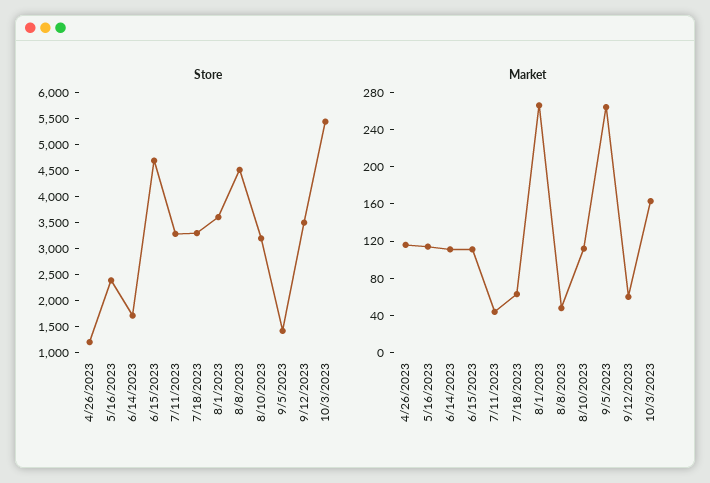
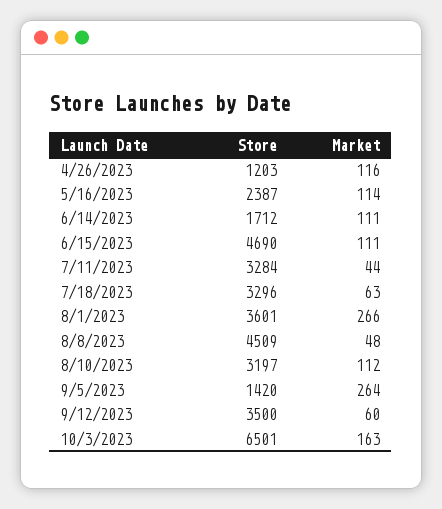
Store, 10/3/2023: 5500 -> 6501

